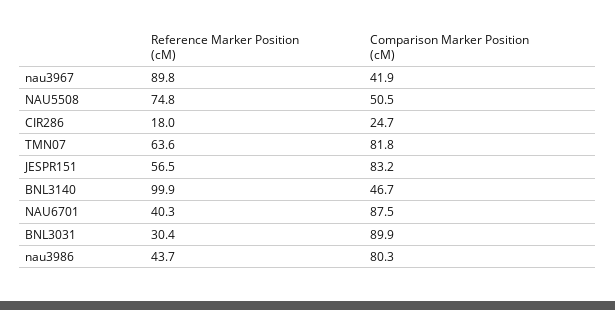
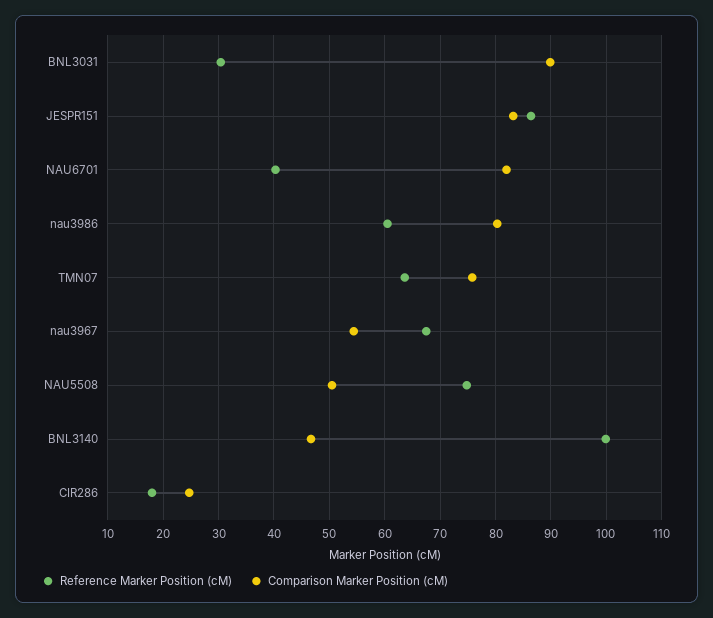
Reference Marker Position (cM), nau3967: 89.8 -> 68
Comparison Marker Position (cM), nau3967: 41.9 -> 54
Comparison Marker Position (cM), TMN07: 81.8 -> 76
Reference Marker Position (cM), JESPR151: 56.5 -> 86
Comparison Marker Position (cM), NAU6701: 87.5 -> 82
Reference Marker Position (cM), nau3986: 43.7 -> 60

